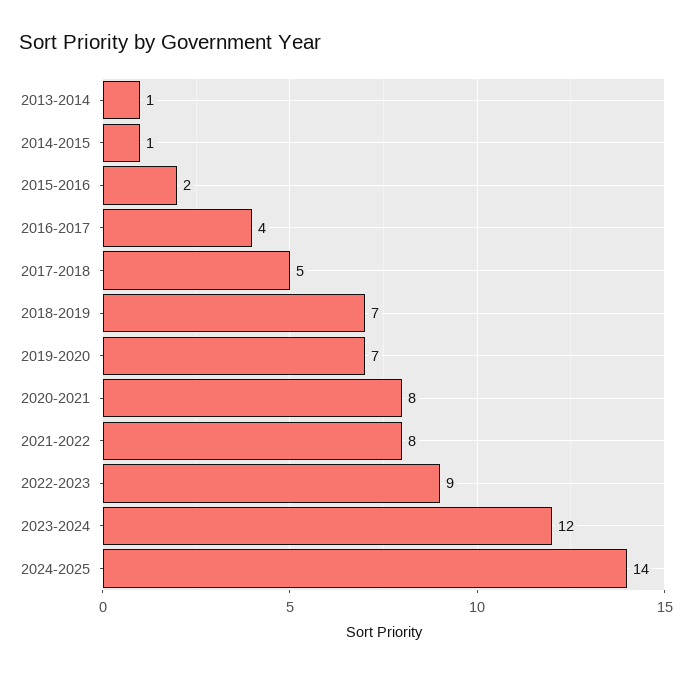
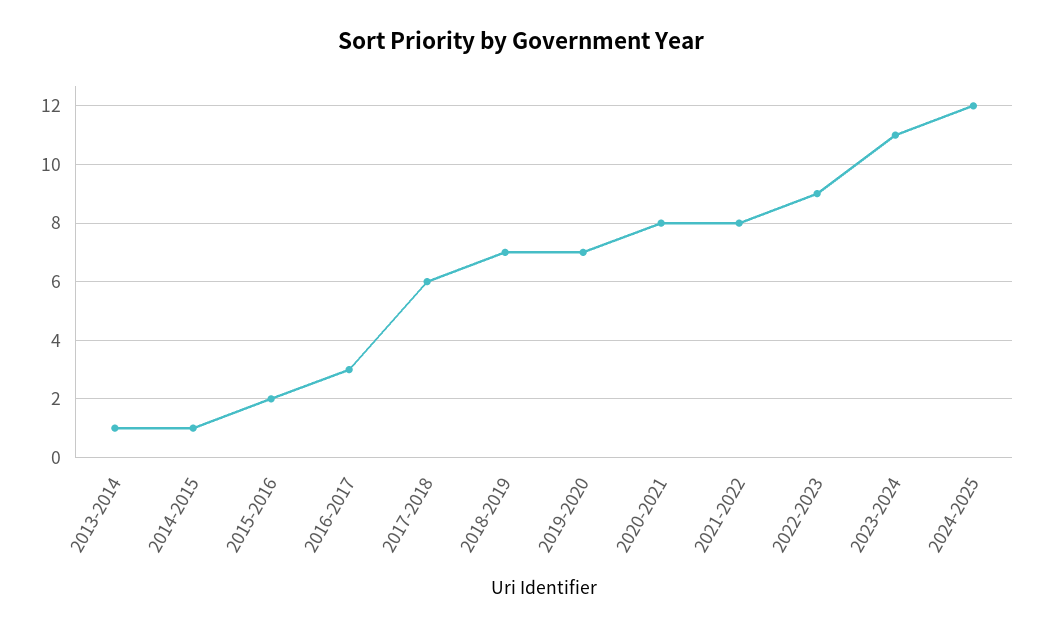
2016-2017: 4 -> 3
2017-2018: 5 -> 6
2023-2024: 12 -> 11
2024-2025: 14 -> 12

